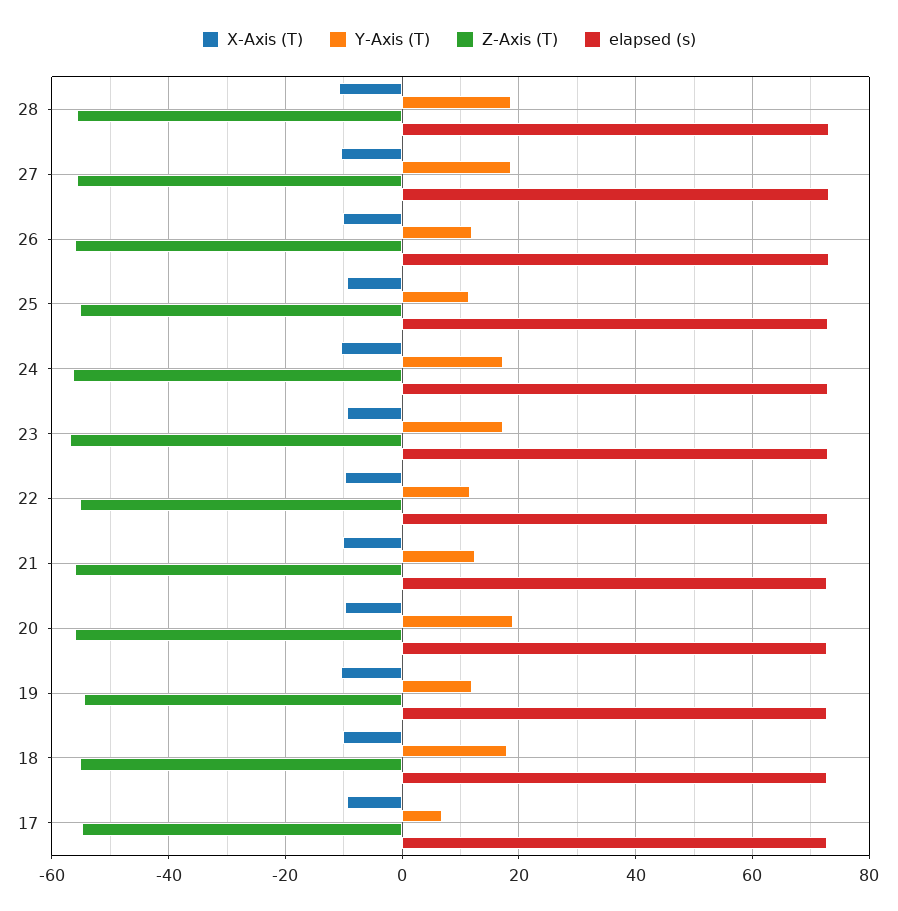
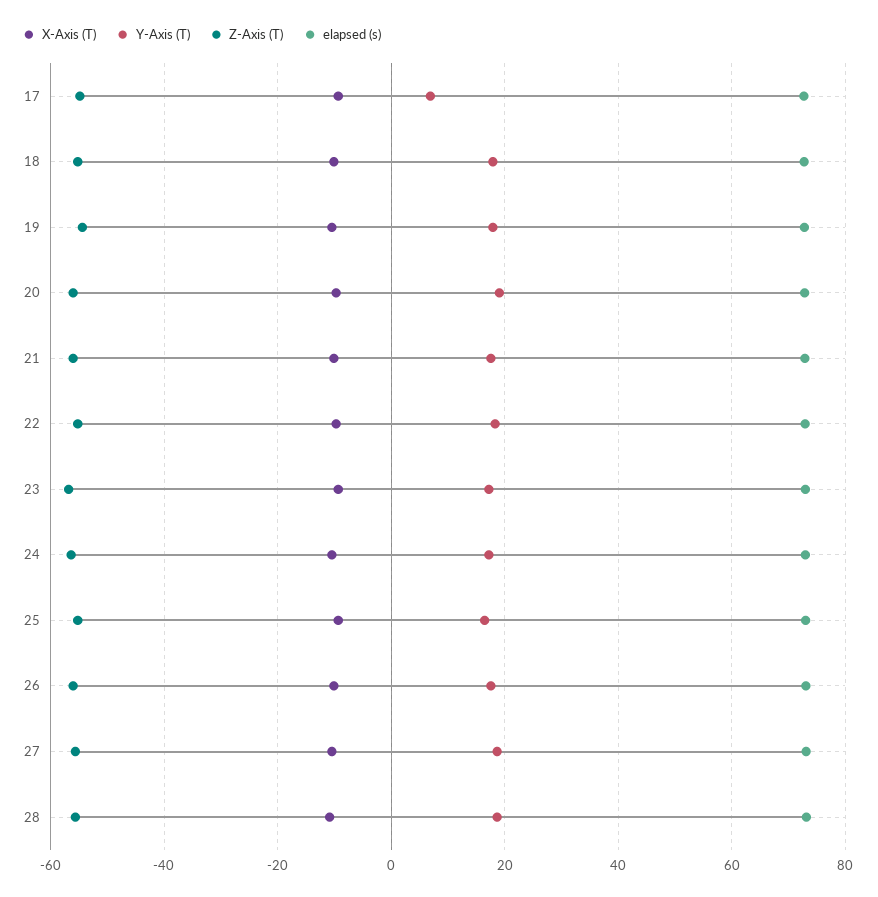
Y-Axis (T), 26: 12 -> 18
Y-Axis (T), 25: 12 -> 16
Y-Axis (T), 22: 12 -> 18
Y-Axis (T), 21: 12 -> 18
Y-Axis (T), 19: 12 -> 18

